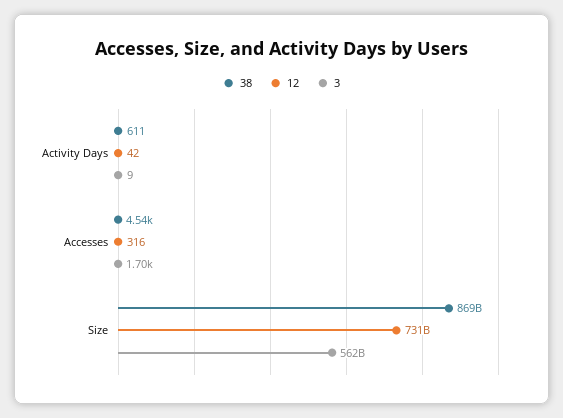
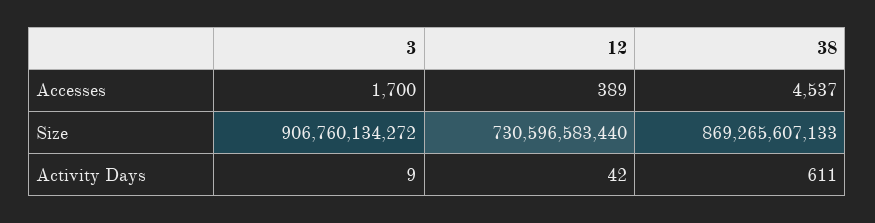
12, Accesses: 316 -> 389
3, Size: 562000000000 -> 906760134272

